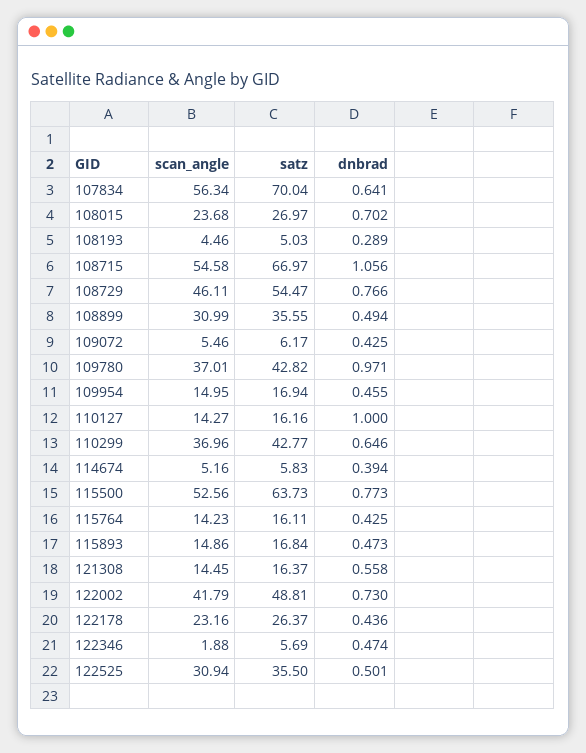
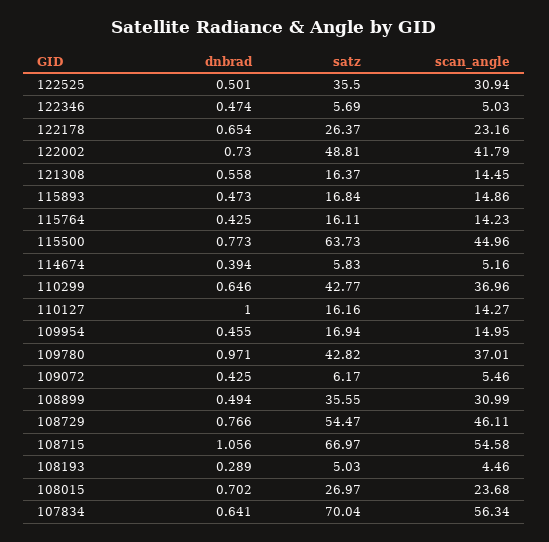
scan_angle, 115500: 52.56 -> 44.96
dnbrad, 122178: 0.436 -> 0.654
scan_angle, 122346: 1.88 -> 5.03

